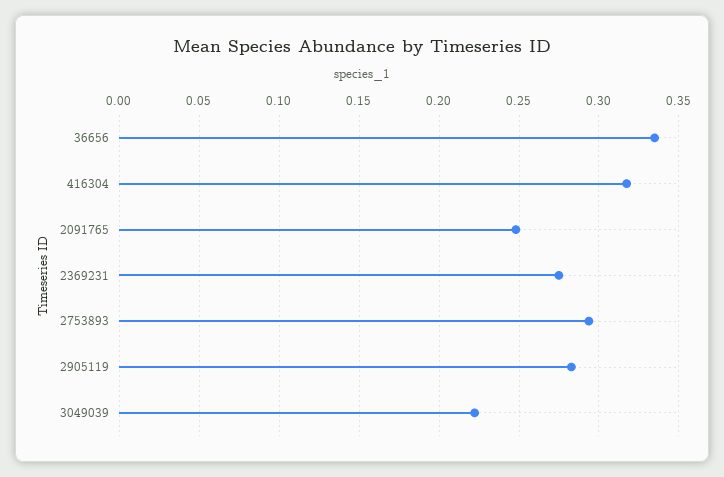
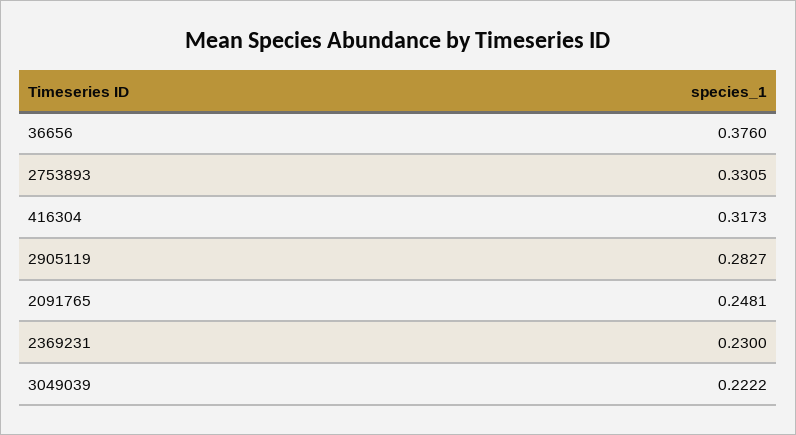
36656: 0.335 -> 0.376
2369231: 0.275 -> 0.23
2753893: 0.295 -> 0.3305

